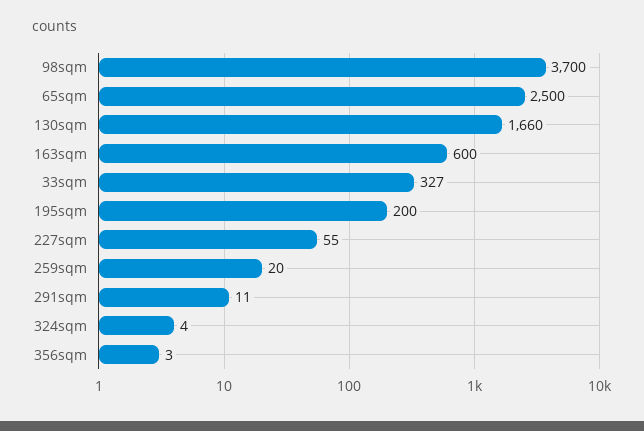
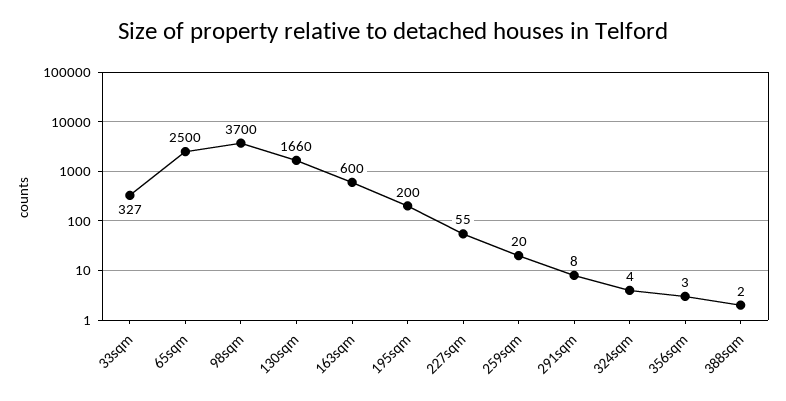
291sqm: 11 -> 8
388sqm: none -> 2

